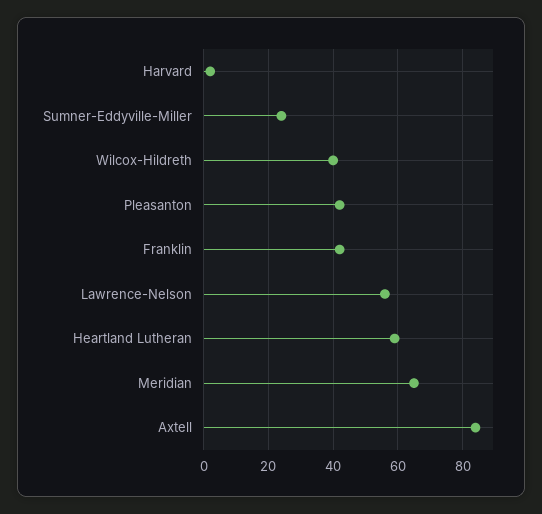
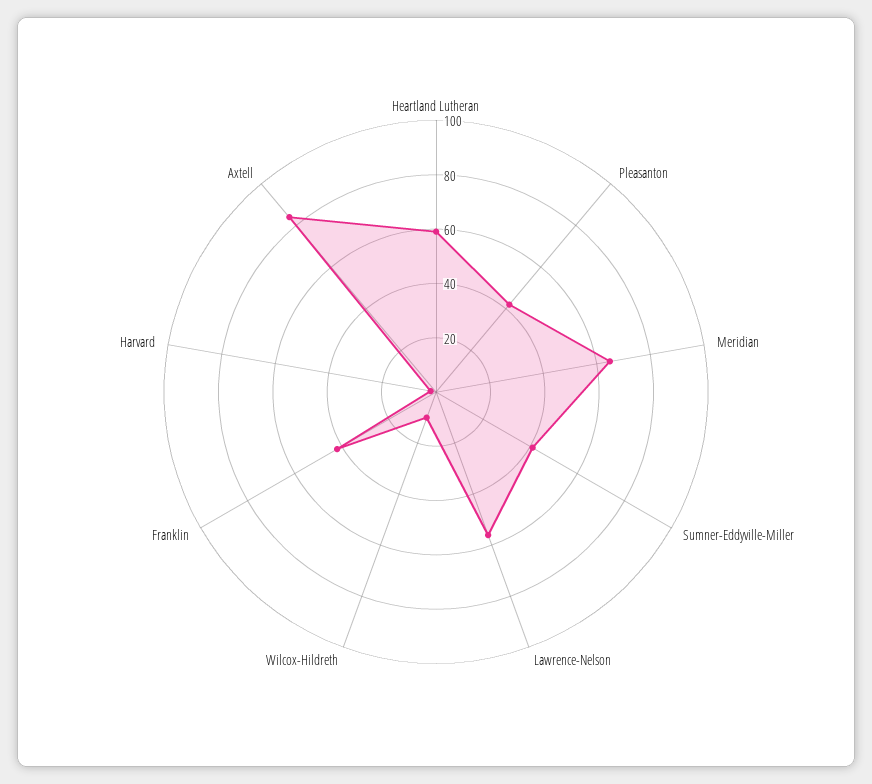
Sumner-Eddyville-Miller: 25 -> 40
Wilcox-Hildreth: 40 -> 10

